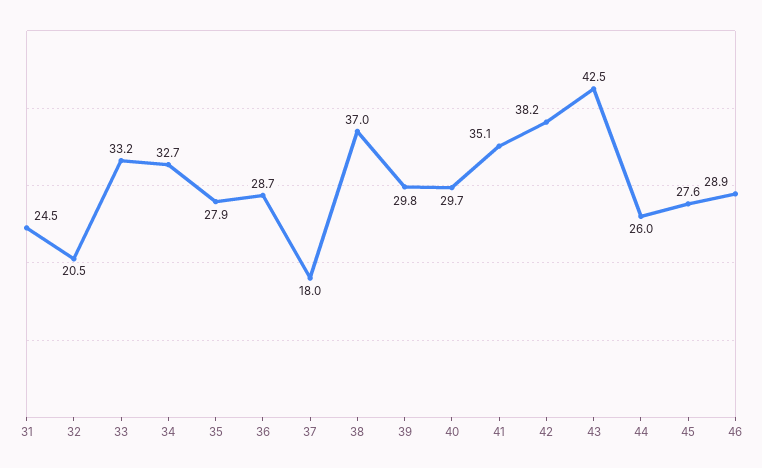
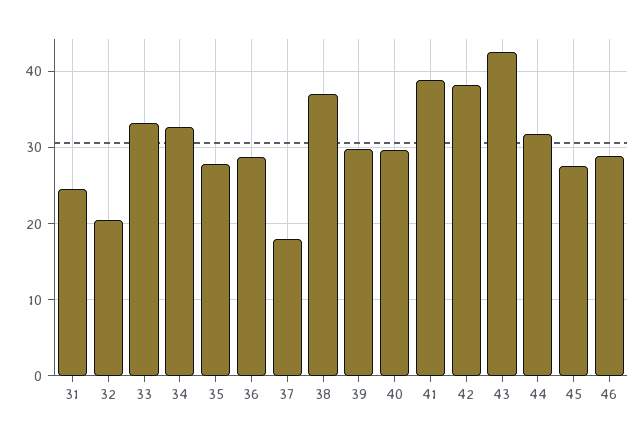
41: 35.1 -> 39
44: 26 -> 32

